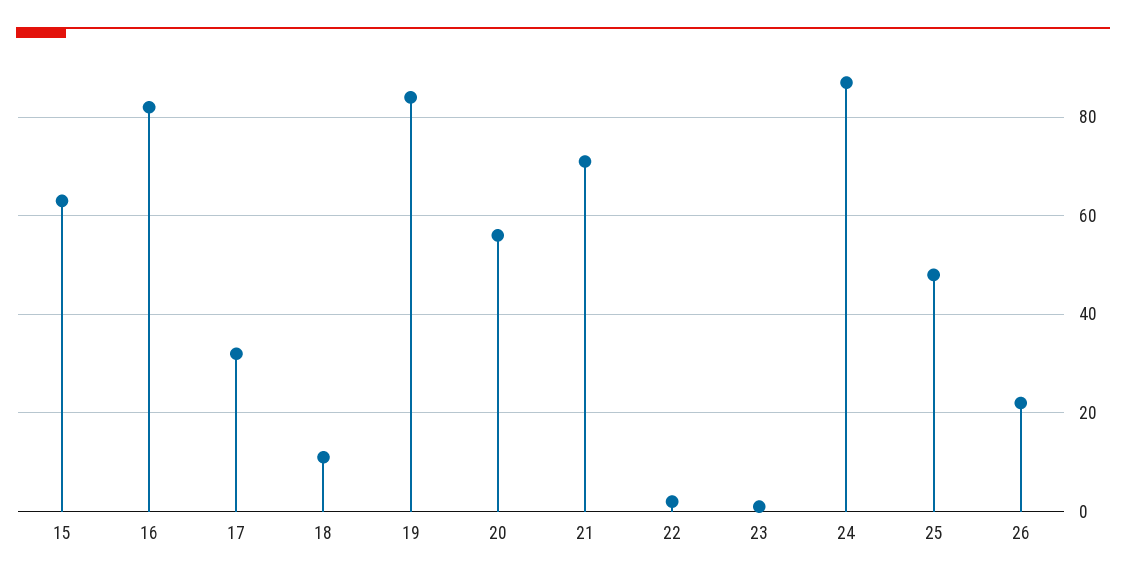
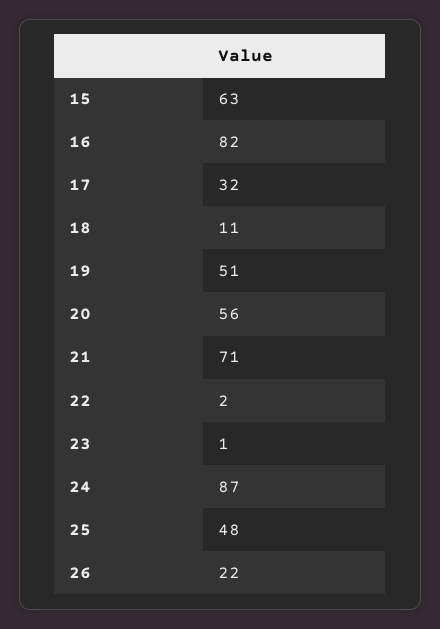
19: 85 -> 51

